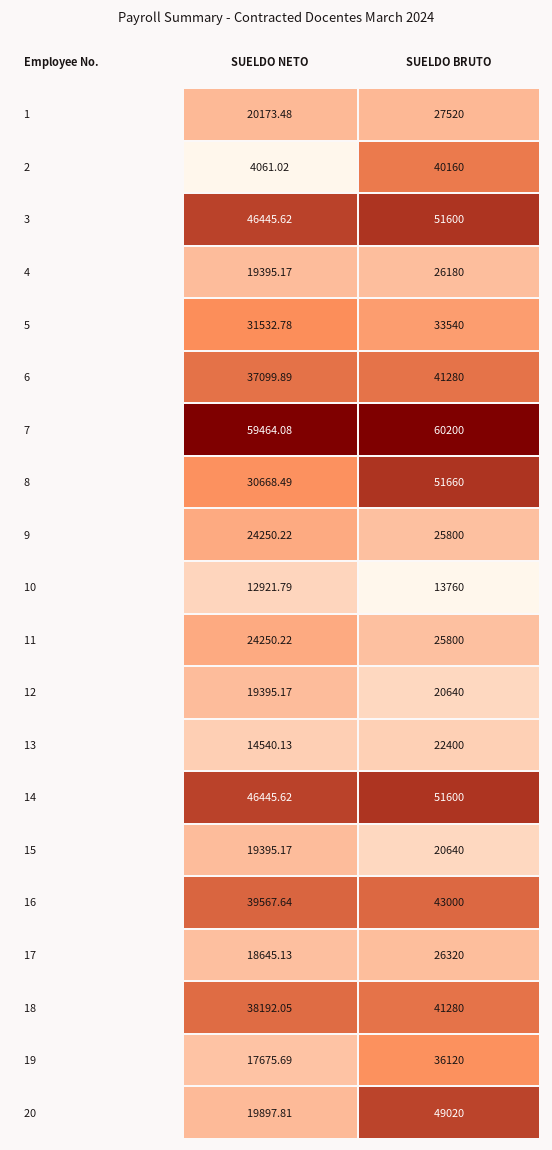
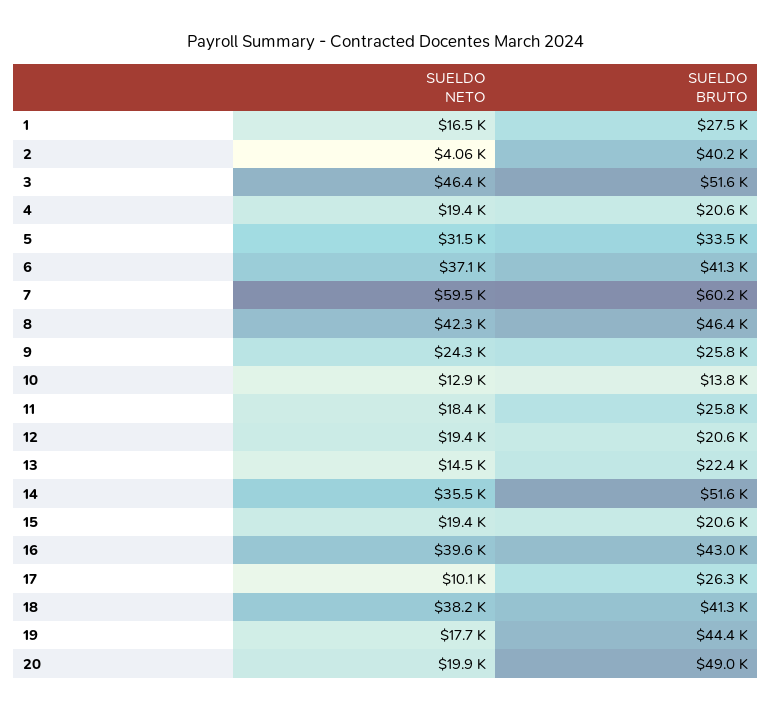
SUELDO NETO, 1: 20173.48 -> 16500
SUELDO BRUTO, 4: 26180 -> 20600
SUELDO NETO, 8: 30668.49 -> 42300
SUELDO BRUTO, 8: 51660 -> 46400
SUELDO NETO, 11: 24250.22 -> 18400
SUELDO NETO, 14: 46445.62 -> 35500
SUELDO NETO, 17: 18645.13 -> 10100
SUELDO BRUTO, 19: 36120 -> 44400

